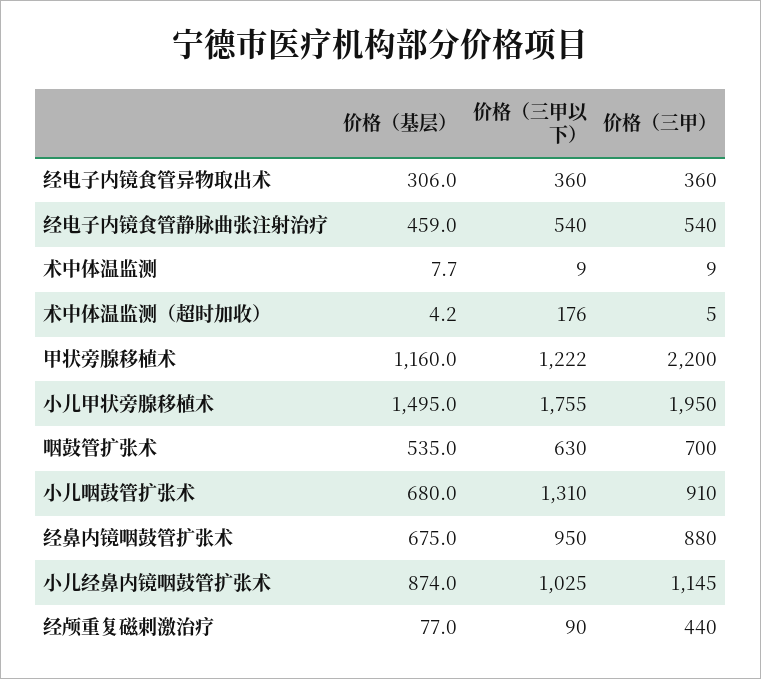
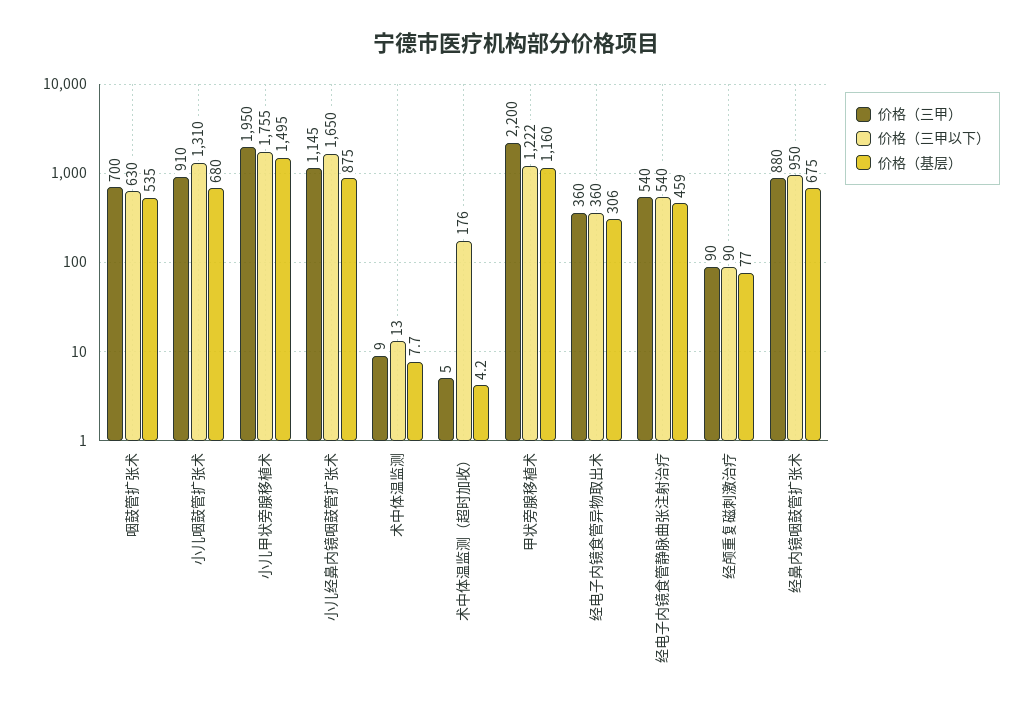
价格（三甲以下）, 术中体温监测: 9 -> 13
价格（基层）, 小儿经鼻内镜咽鼓管扩张术: 874 -> 875
价格（三甲以下）, 小儿经鼻内镜咽鼓管扩张术: 1025 -> 1650
价格（三甲）, 经颅重复磁刺激治疗: 440 -> 90

